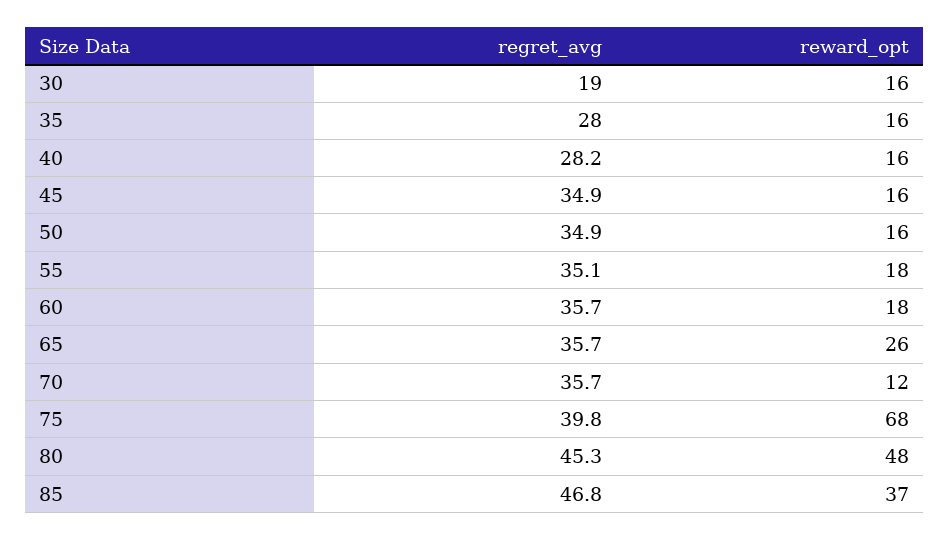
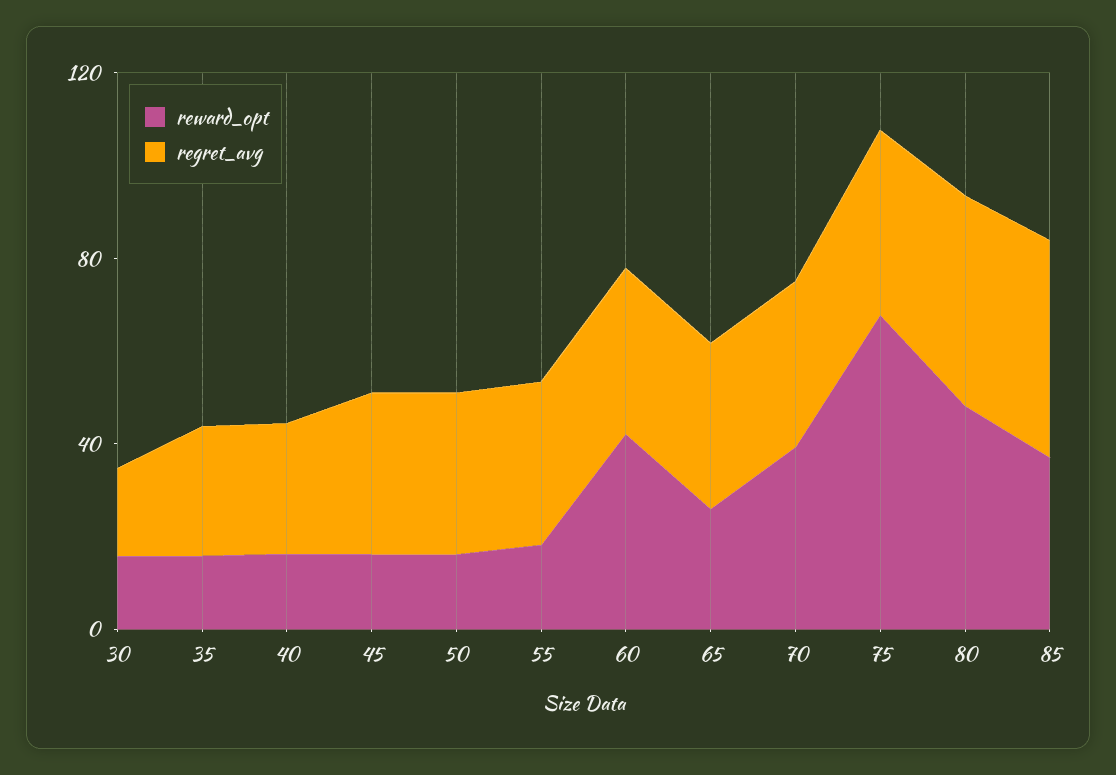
reward_opt, 60: 18 -> 40
reward_opt, 70: 12 -> 40

